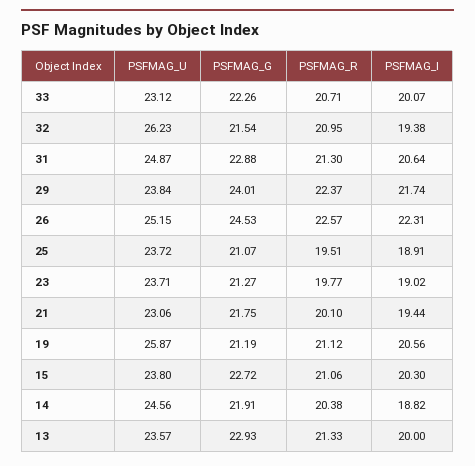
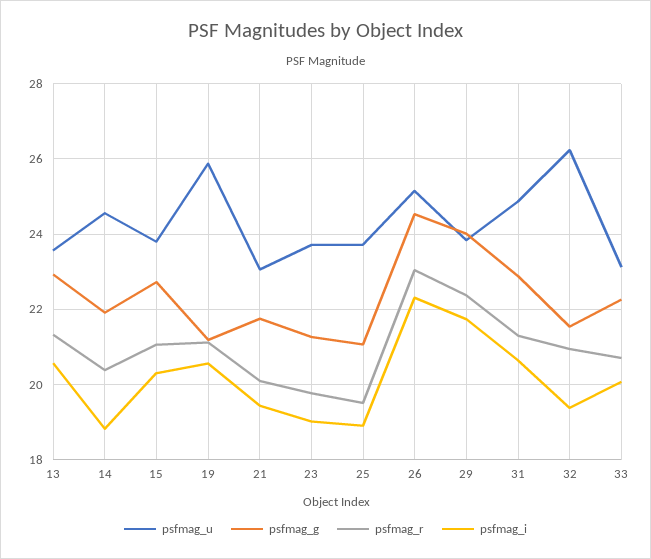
PSFMAG_R, 26: 22.57 -> 23
PSFMAG_I, 13: 20 -> 20.6

